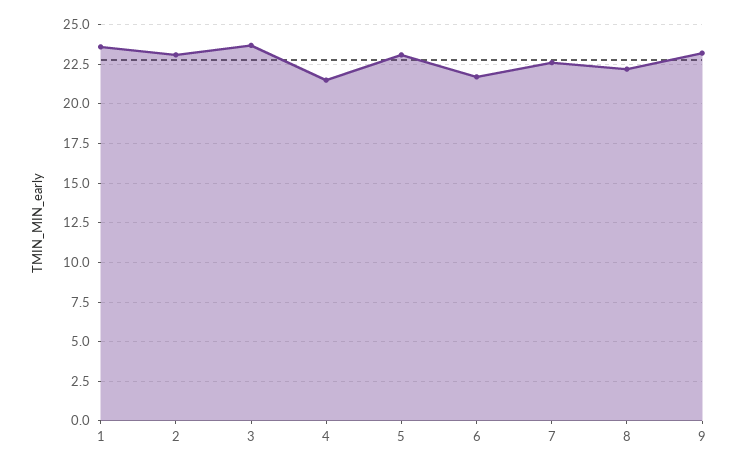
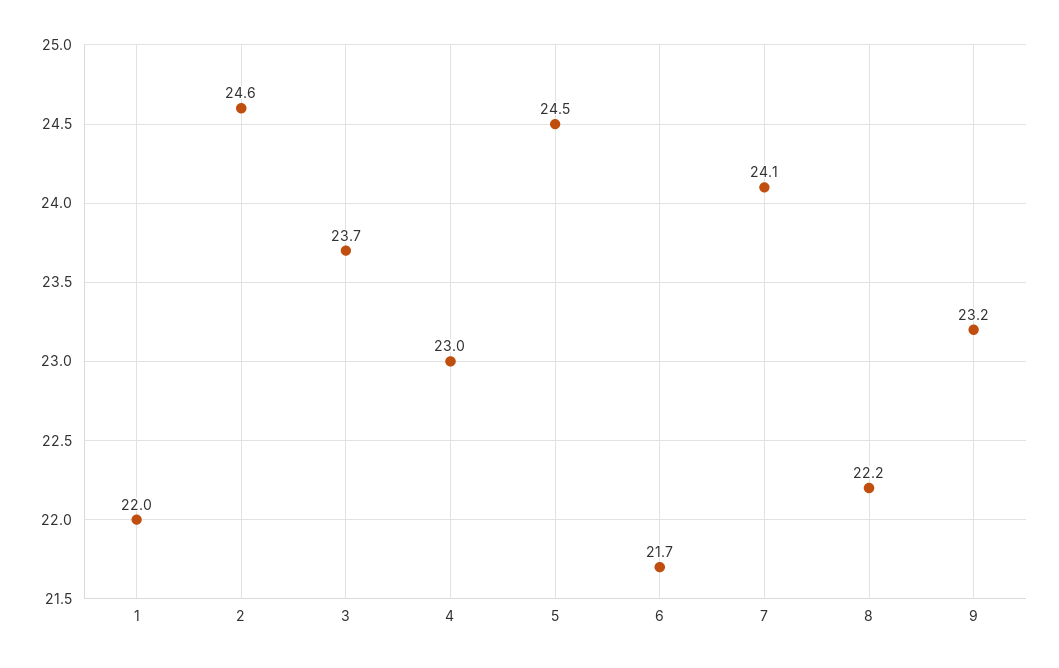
1: 23.5 -> 22
2: 23 -> 24.6
4: 21.5 -> 23
5: 23 -> 24.5
7: 22.5 -> 24.1

